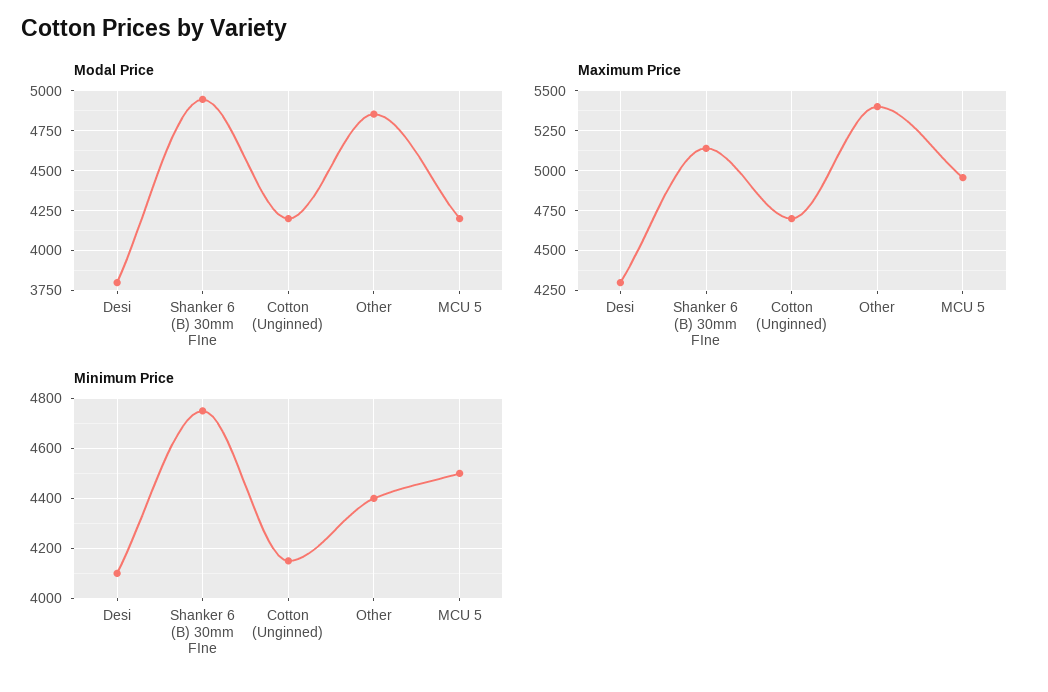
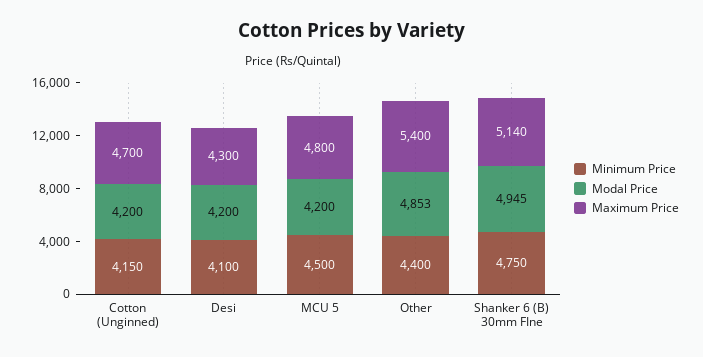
Modal Price, Desi: 3800 -> 4200
Maximum Price, MCU 5: 4950 -> 4800

